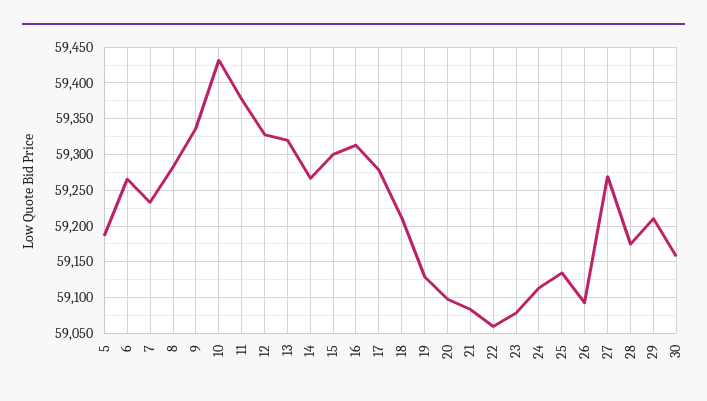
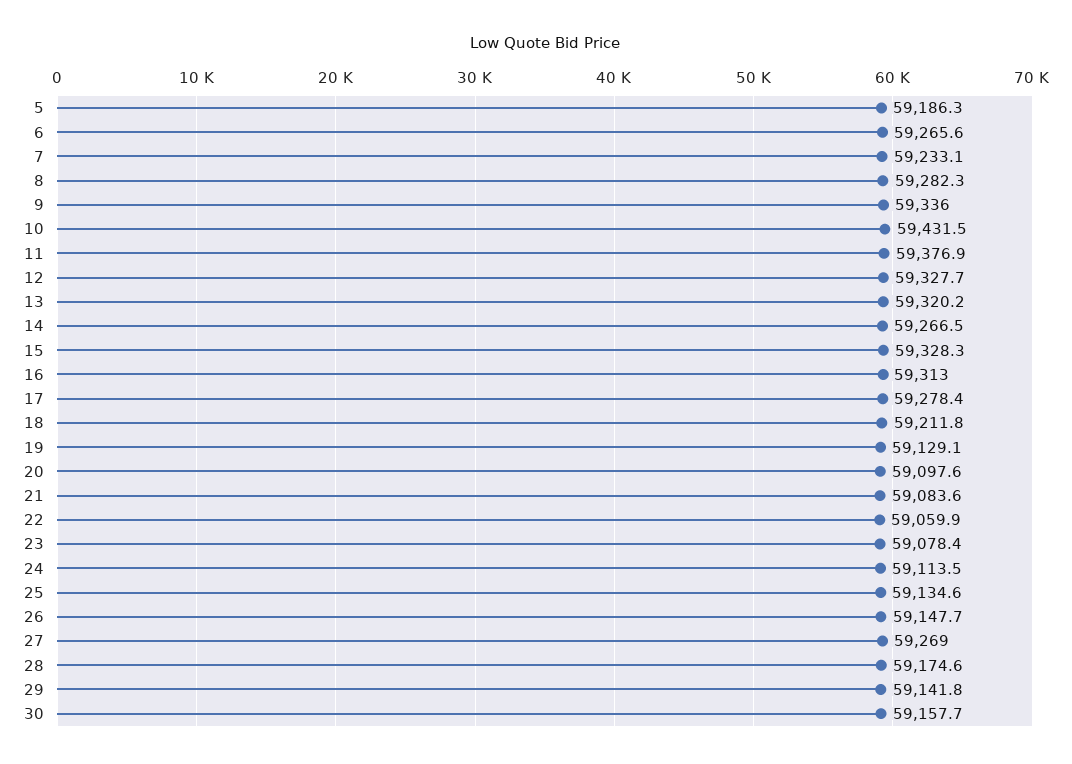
15: 59300 -> 59328.3
26: 59090 -> 59147.7
29: 59210 -> 59141.8

